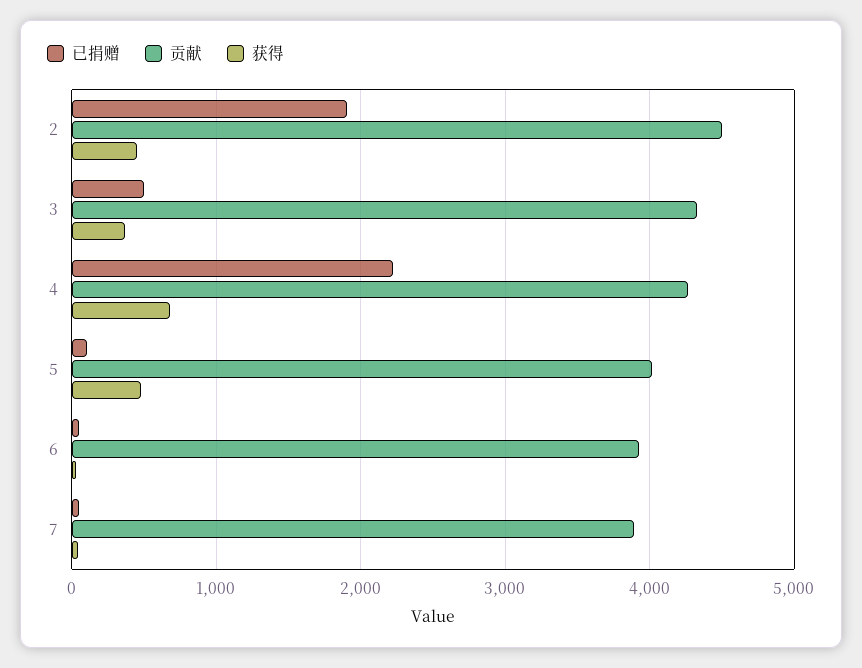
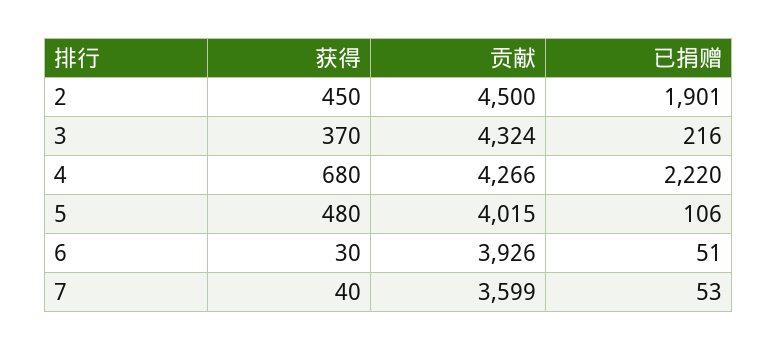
已捐赠, 3: 500 -> 216
贡献, 7: 3900 -> 3599

